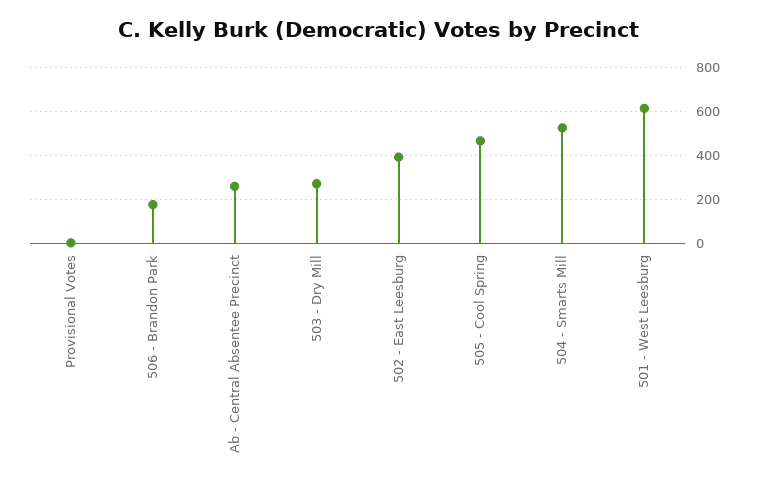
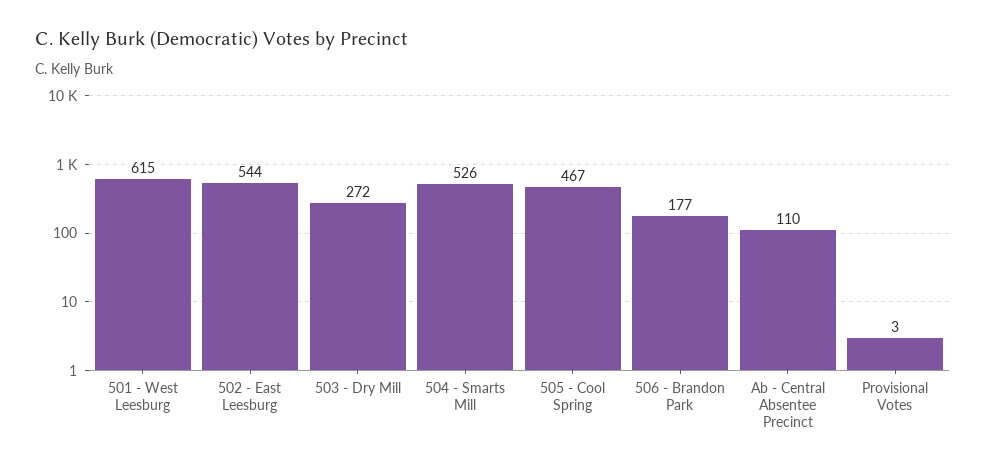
Ab - Central Absentee Precinct: 250 -> 110
502 - East Leesburg: 400 -> 544

